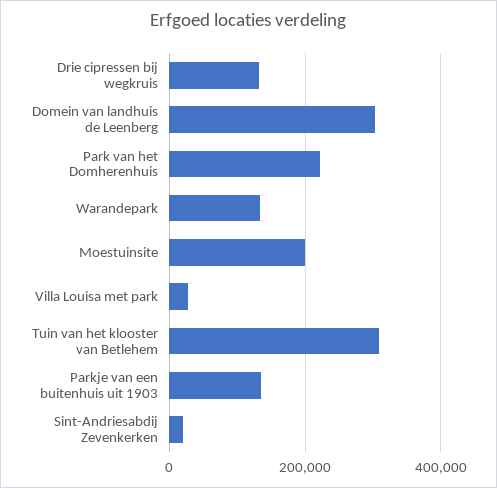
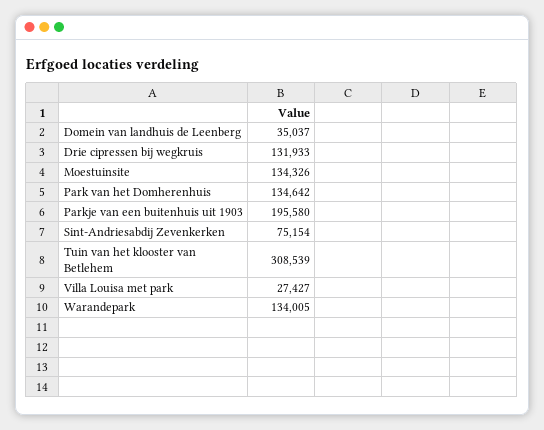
Domein van landhuis de Leenberg: 300000 -> 35037
Park van het Domherenhuis: 220000 -> 134642
Moestuinsite: 200000 -> 134326
Parkje van een buitenhuis uit 1903: 140000 -> 195580
Sint-Andriesabdij Zevenkerken: 20000 -> 75154

